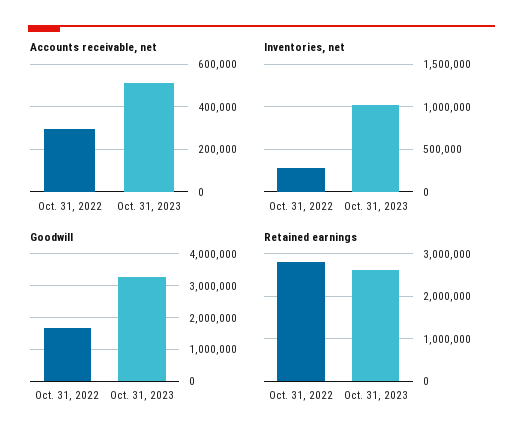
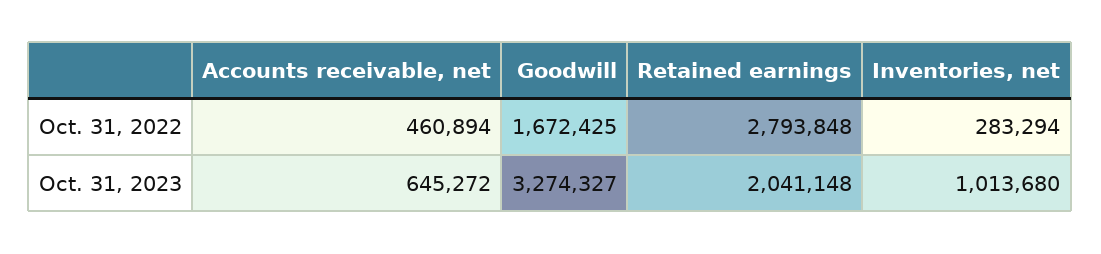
Accounts receivable, net, Oct. 31, 2022: 300000 -> 460894
Accounts receivable, net, Oct. 31, 2023: 500000 -> 645272
Retained earnings, Oct. 31, 2023: 2600000 -> 2041148

